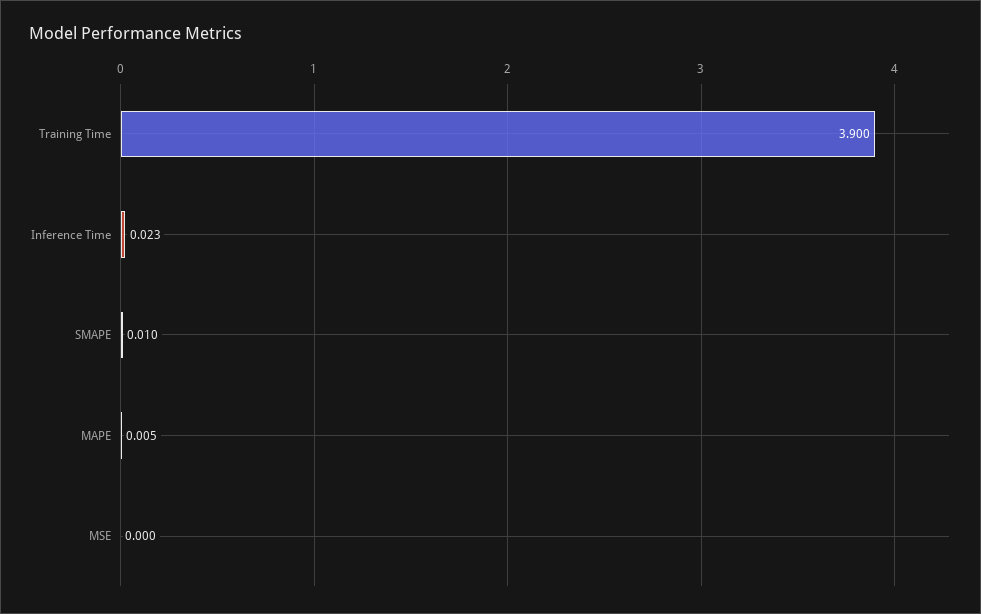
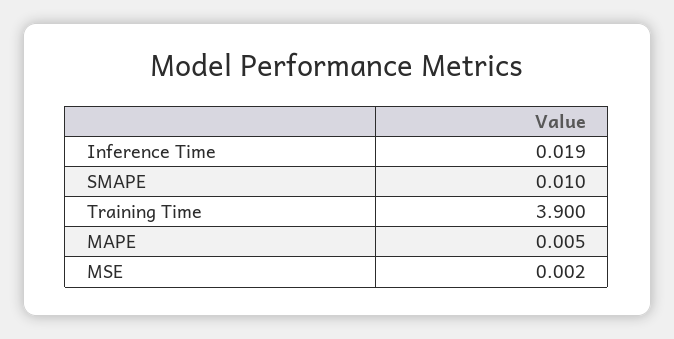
Inference Time: 0.023 -> 0.019
MSE: 0 -> 0.002

